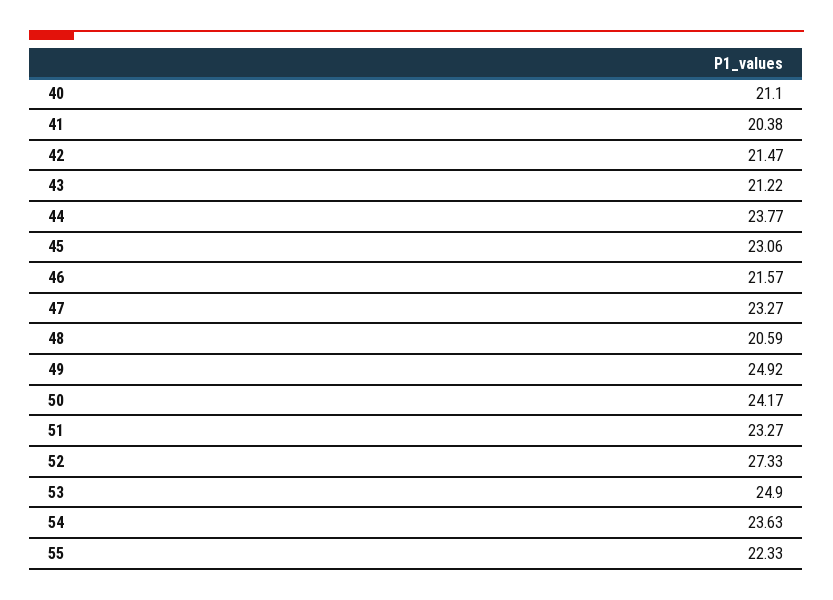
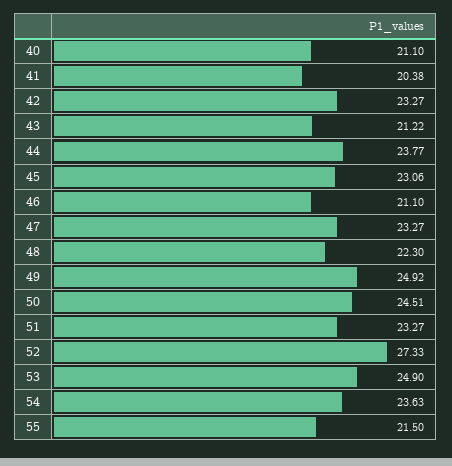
42: 21.47 -> 23.27
46: 21.57 -> 21.1
48: 20.59 -> 22.3
50: 24.17 -> 24.51
55: 22.33 -> 21.5

